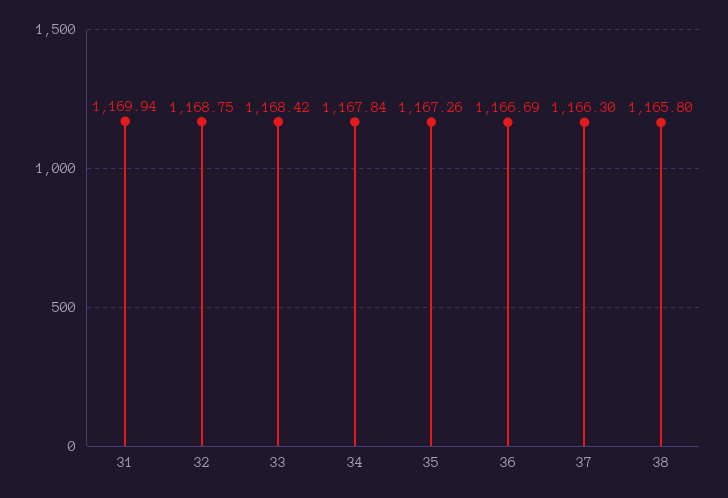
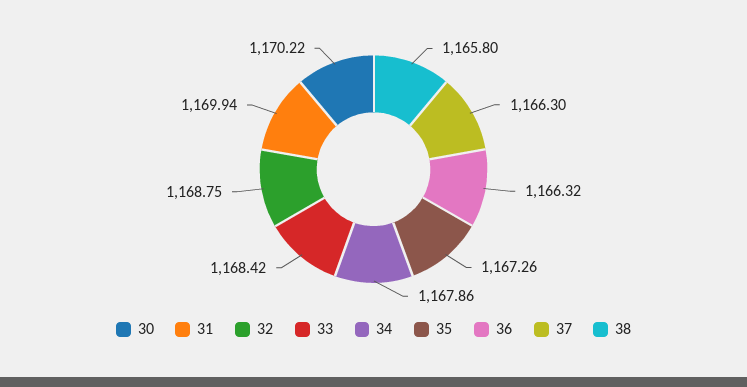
34: 1167.84 -> 1167.86
36: 1166.69 -> 1166.32
30: none -> 1170.22

